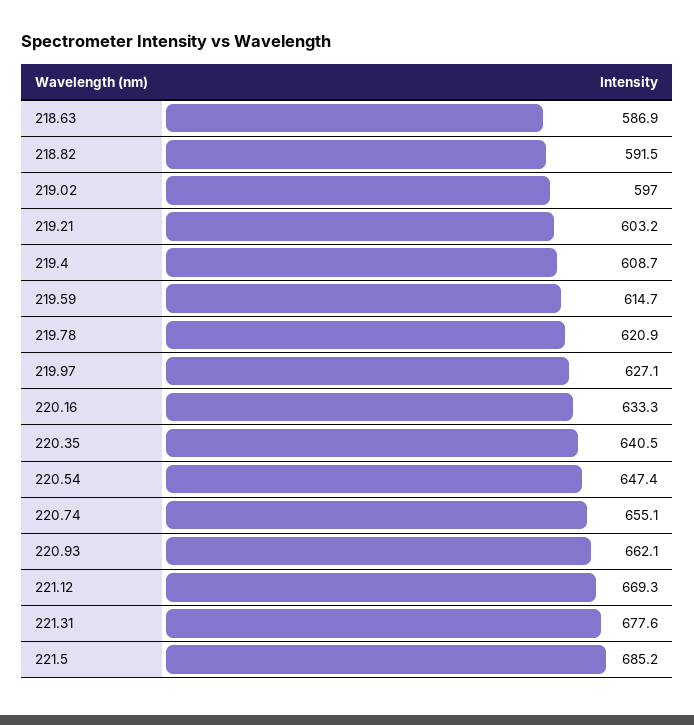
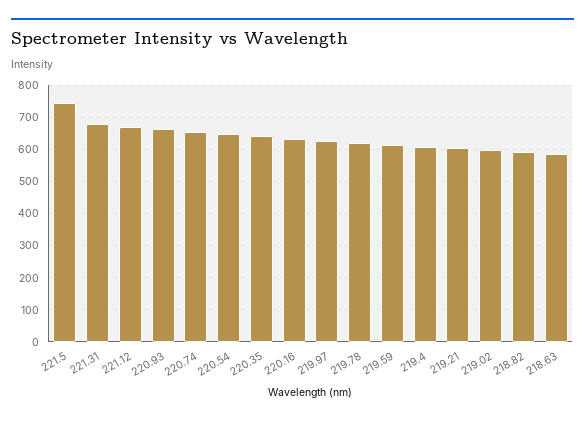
221.5: 685.2 -> 740

